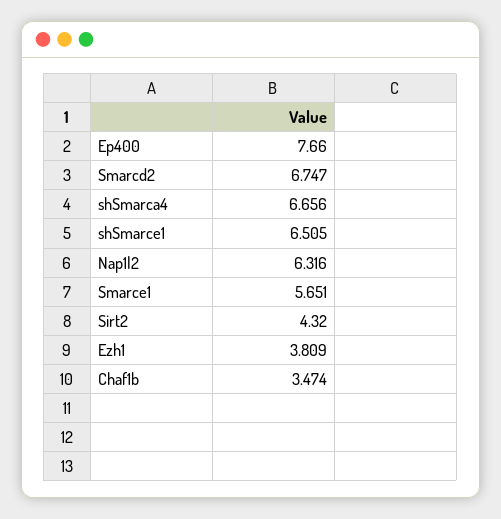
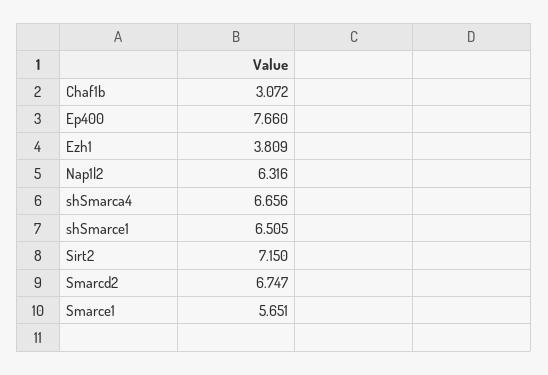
Sirt2: 4.32 -> 7.15
Chaf1b: 3.474 -> 3.072

